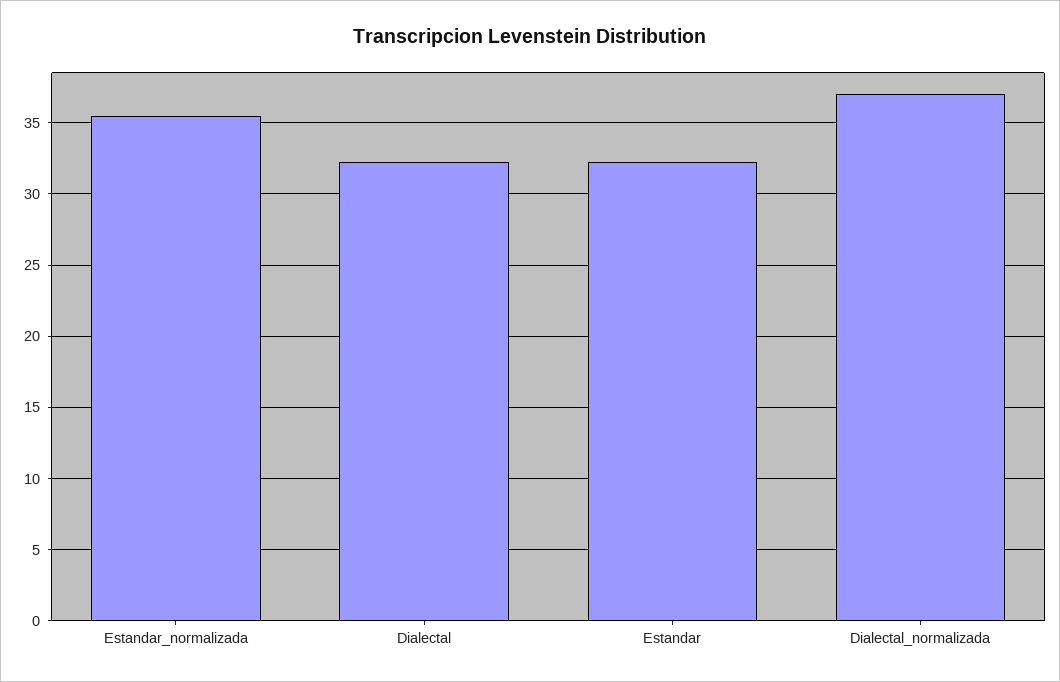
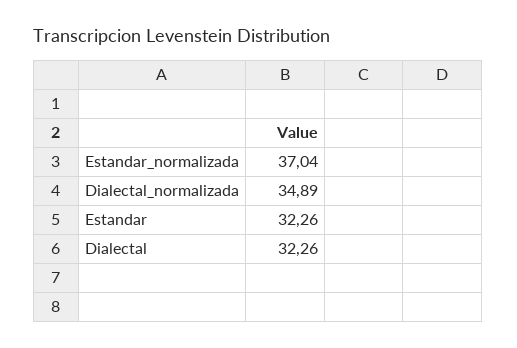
Estandar_normalizada: 35.5 -> 37.04
Dialectal_normalizada: 37 -> 34.89

